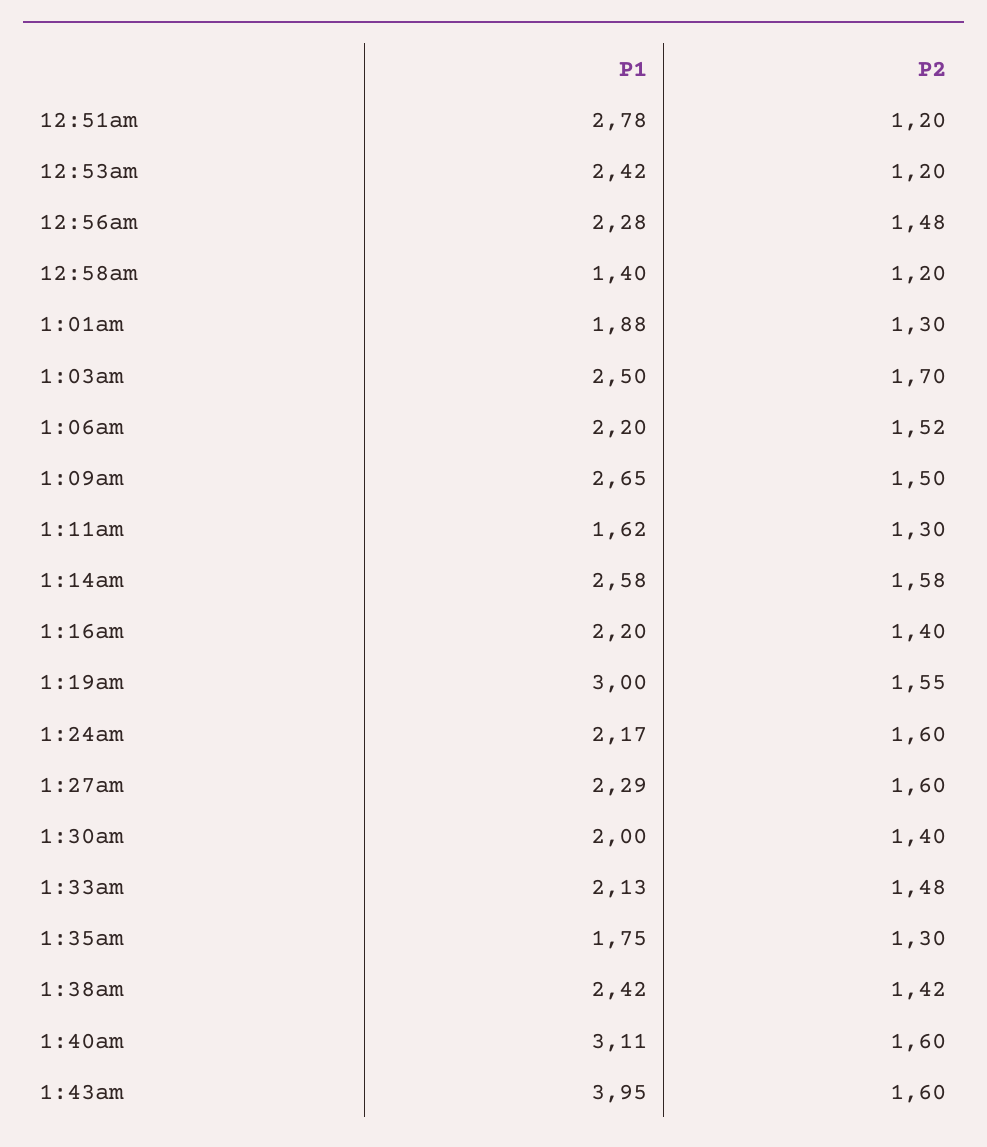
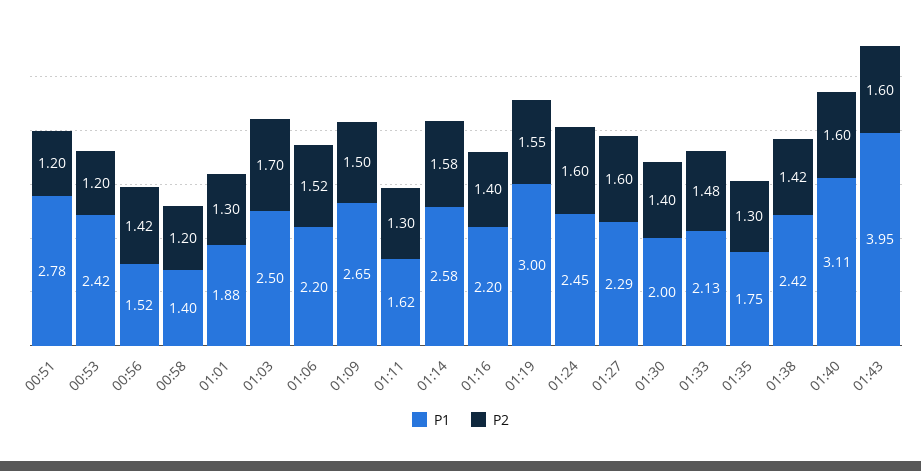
P1, 12:56am: 2.28 -> 1.52
P2, 12:56am: 1.48 -> 1.42
P1, 1:24am: 2.17 -> 2.45

